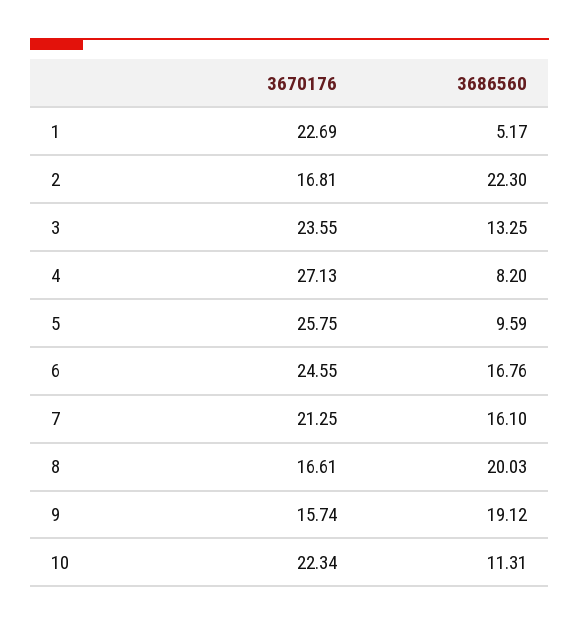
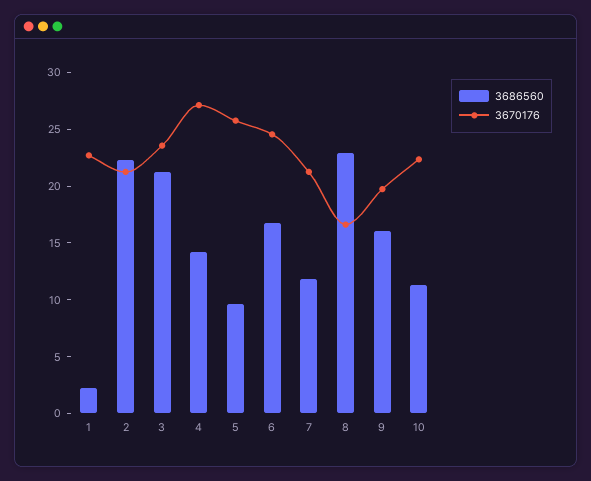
3686560, 1: 5.17 -> 2
3670176, 2: 16.81 -> 21
3686560, 3: 13.25 -> 21
3686560, 4: 8.2 -> 14
3686560, 7: 16.1 -> 12
3686560, 8: 20.03 -> 23
3670176, 9: 15.74 -> 20
3686560, 9: 19.12 -> 16

